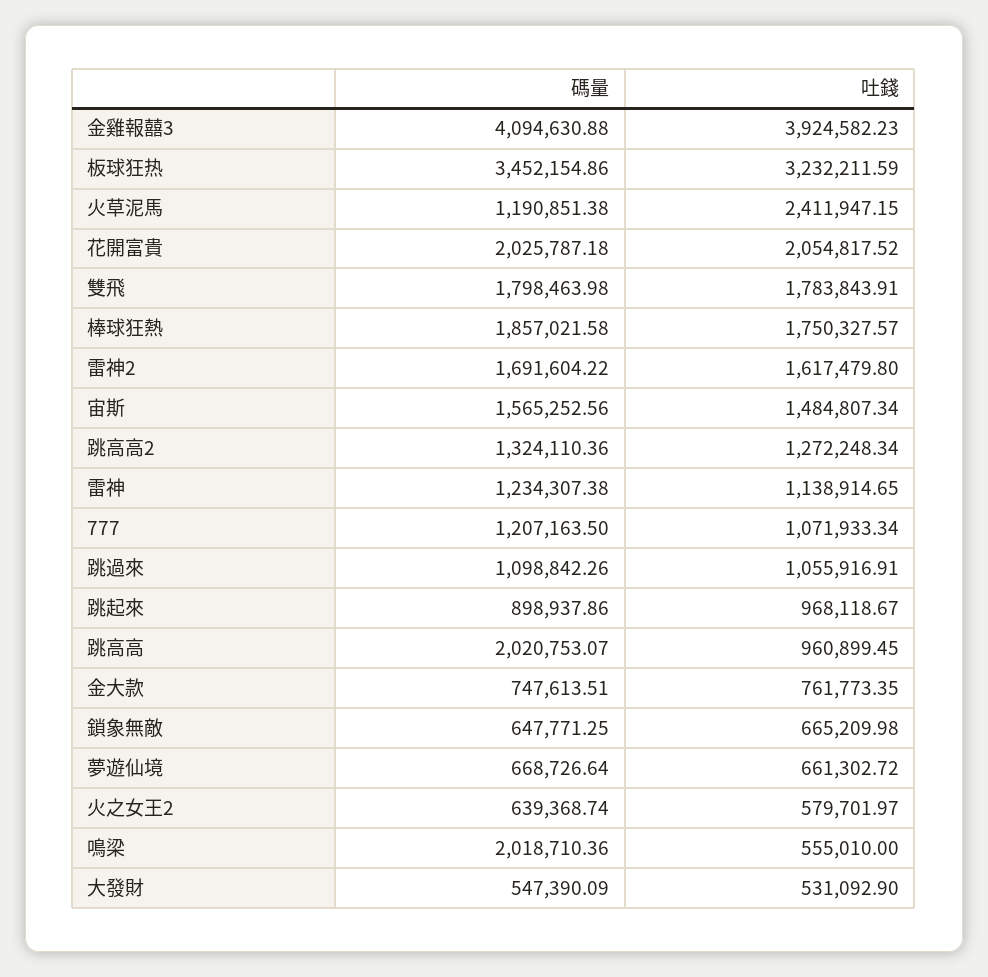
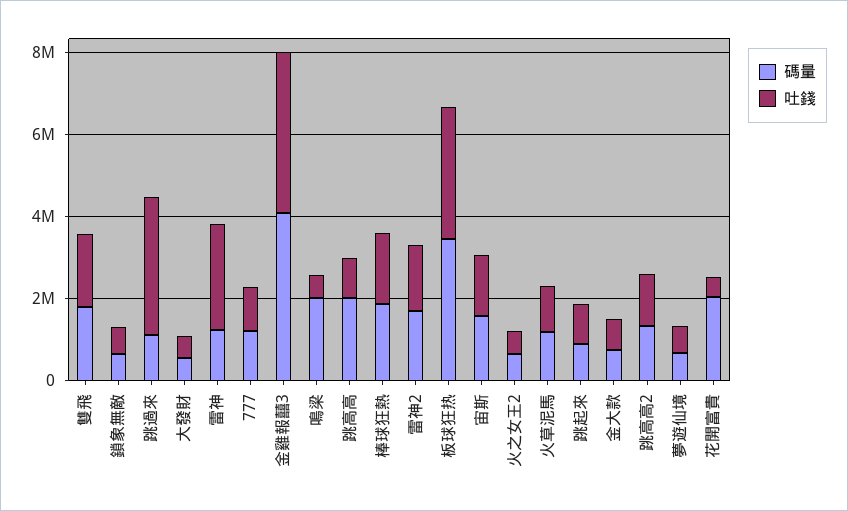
吐錢, 火草泥馬: 2411947.15 -> 1000000
吐錢, 花開富貴: 2054817.52 -> 500000
吐錢, 雷神: 1138914.65 -> 2500000
吐錢, 跳過來: 1055916.91 -> 3500000

